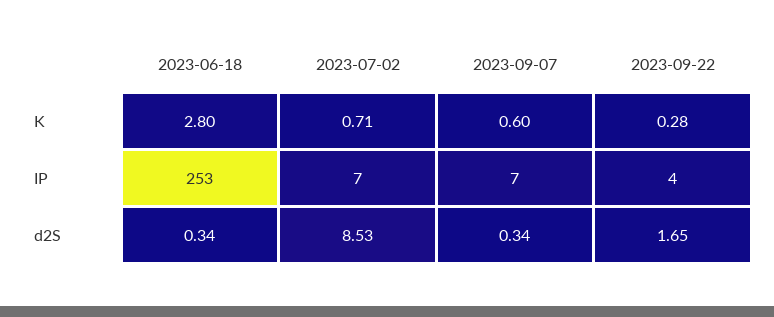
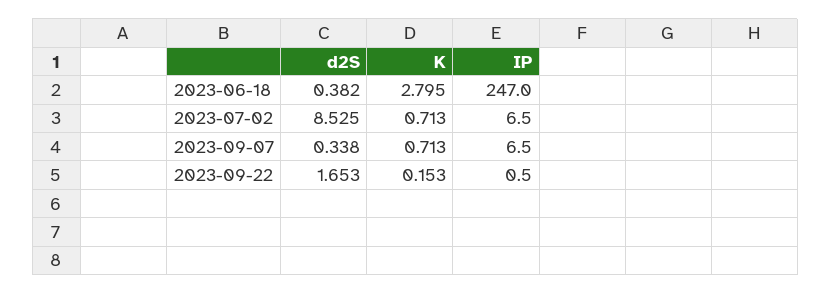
2023-09-07, K: 0.6 -> 0.713
2023-09-22, K: 0.28 -> 0.153
2023-06-18, IP: 253 -> 247
2023-09-22, IP: 4 -> 0.5
2023-06-18, d2S: 0.34 -> 0.382

